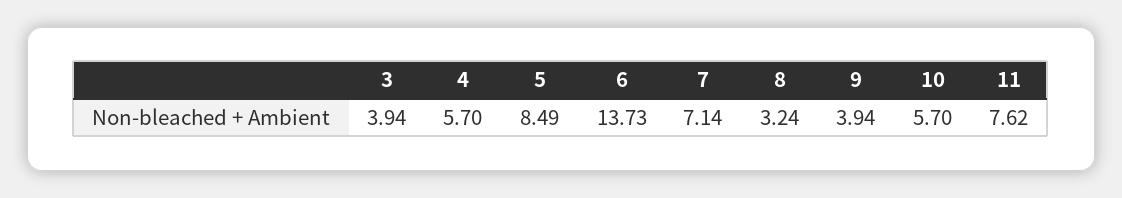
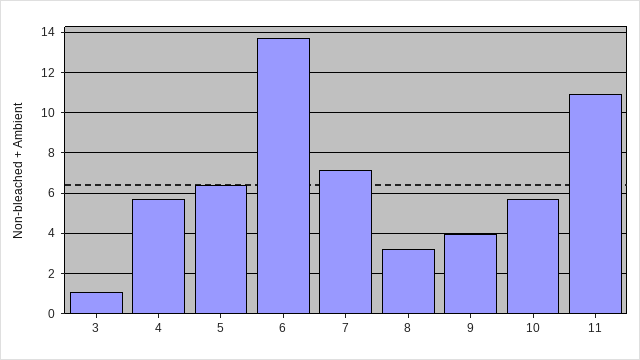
3: 3.94 -> 1
5: 8.49 -> 6.5
11: 7.62 -> 11

